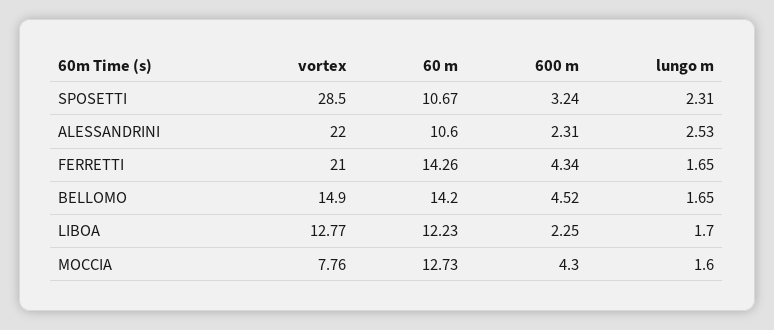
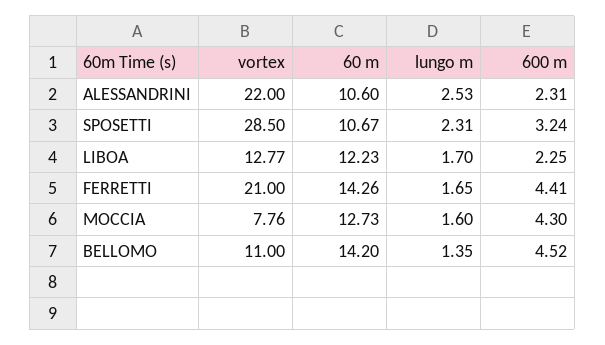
600 m, FERRETTI: 4.34 -> 4.41
vortex, BELLOMO: 14.9 -> 11
lungo m, BELLOMO: 1.65 -> 1.35

